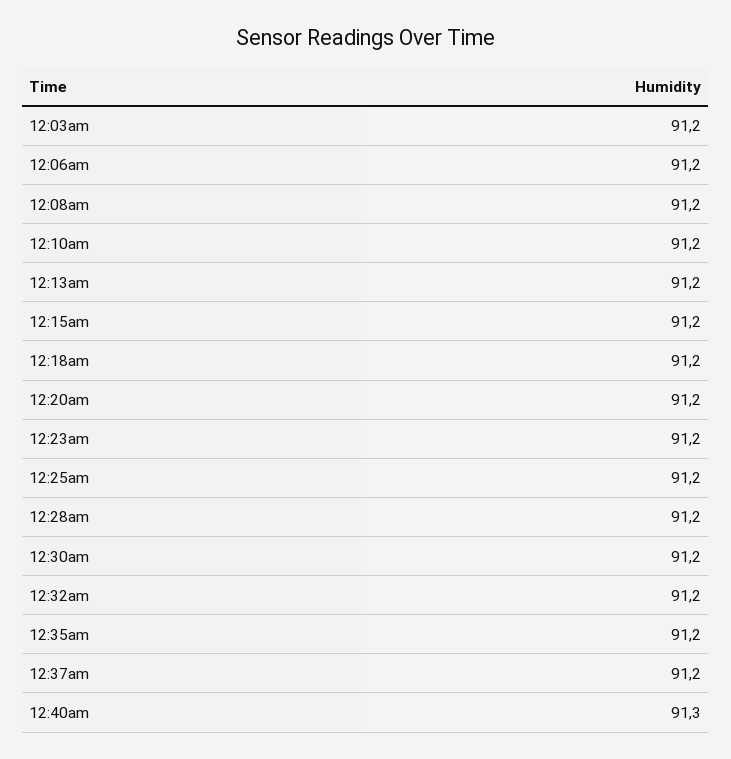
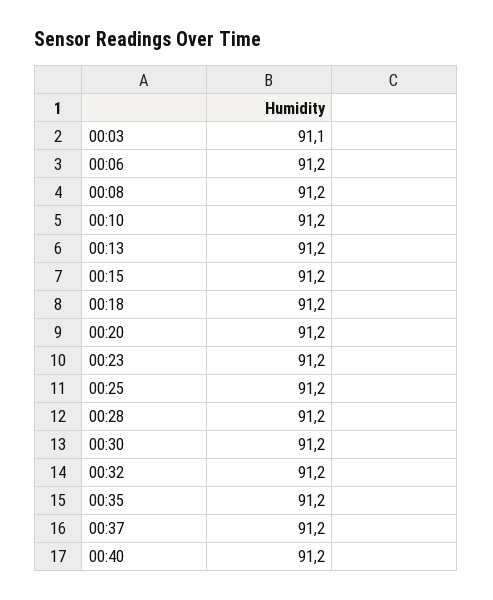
12:03am: 91.2 -> 91.1
12:40am: 91.3 -> 91.2

